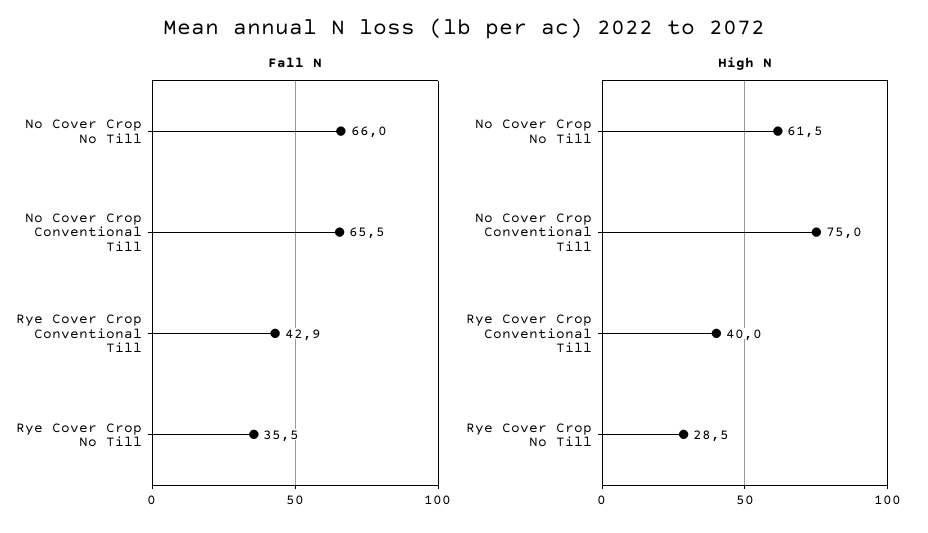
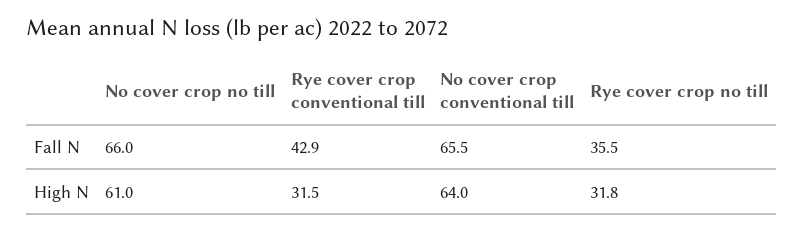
High N, No Cover Crop No Till: 61.5 -> 61
High N, No Cover Crop Conventional Till: 75 -> 64
High N, Rye Cover Crop Conventional Till: 40 -> 31.5
High N, Rye Cover Crop No Till: 28.5 -> 31.8

